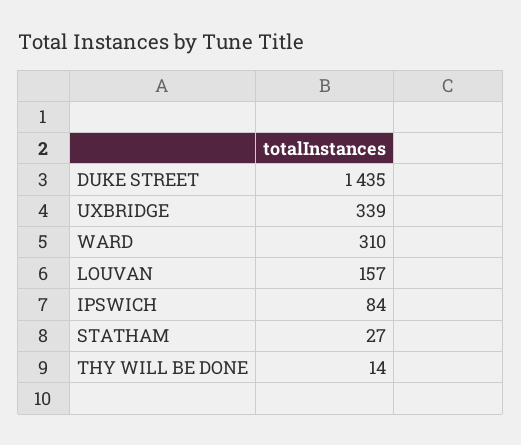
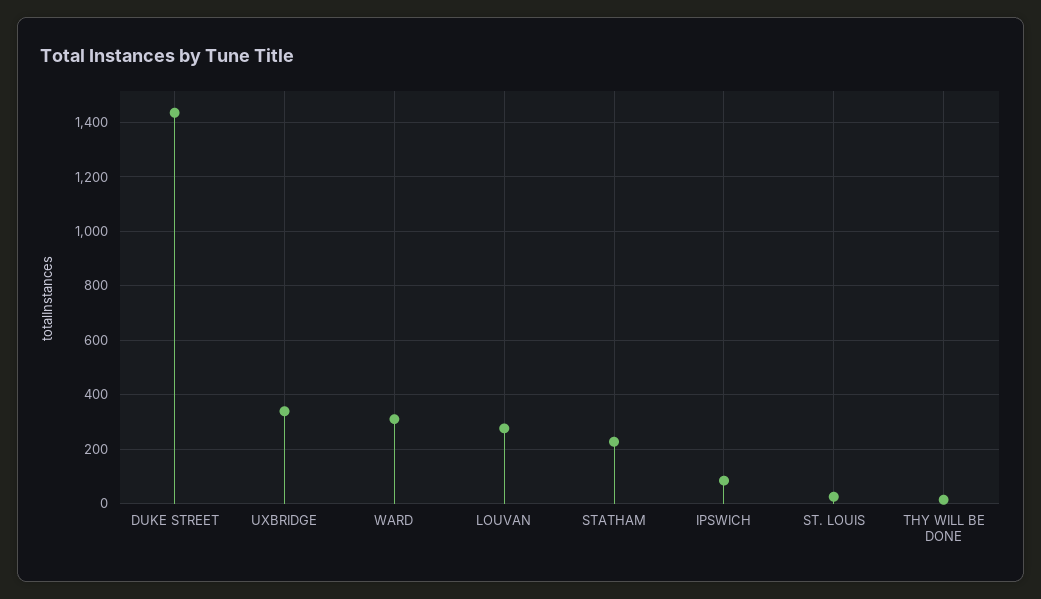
LOUVAN: 157 -> 275
STATHAM: 27 -> 225
ST. LOUIS: none -> 25

